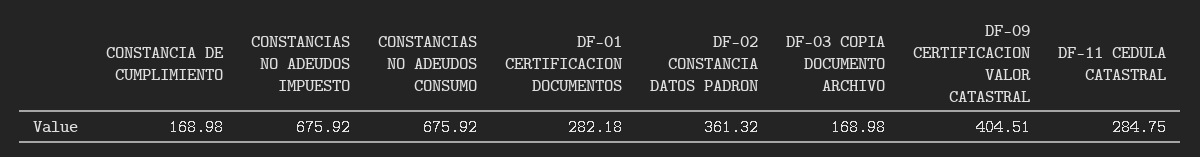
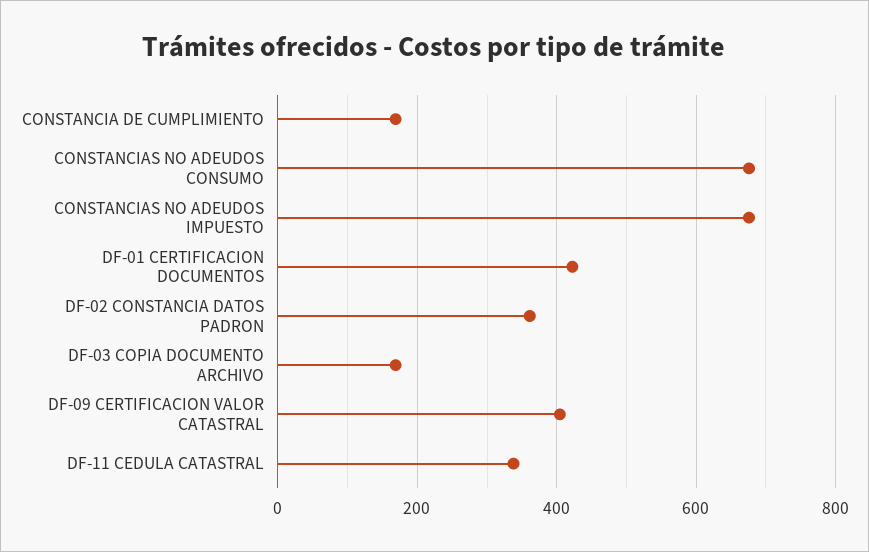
DF-01 CERTIFICACION DOCUMENTOS: 282.18 -> 420
DF-11 CEDULA CATASTRAL: 284.75 -> 340

